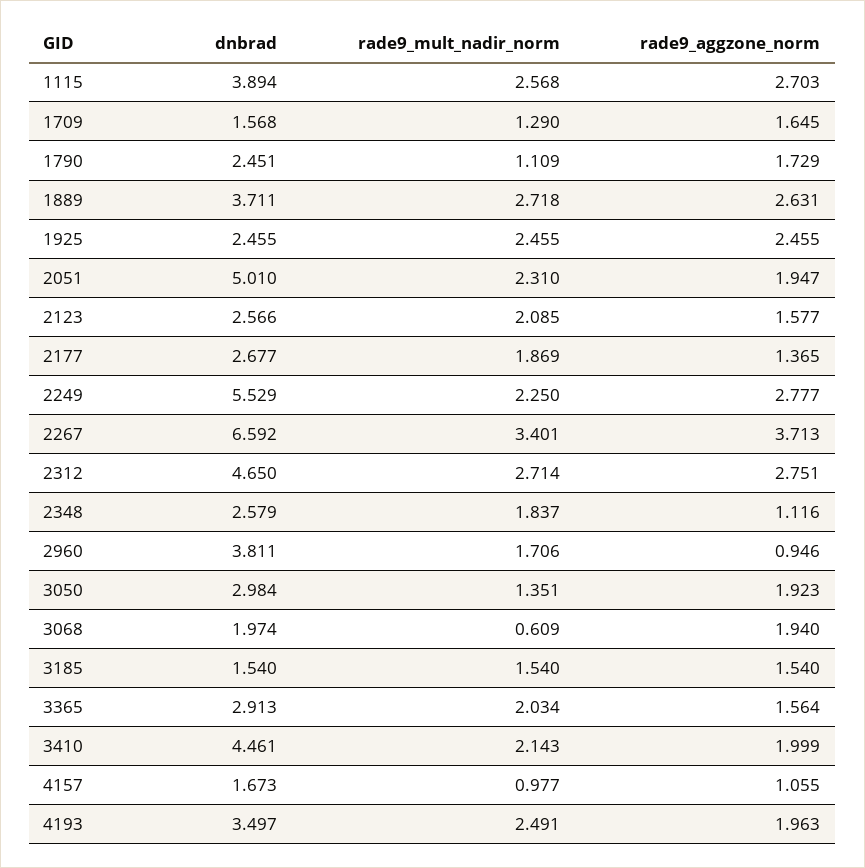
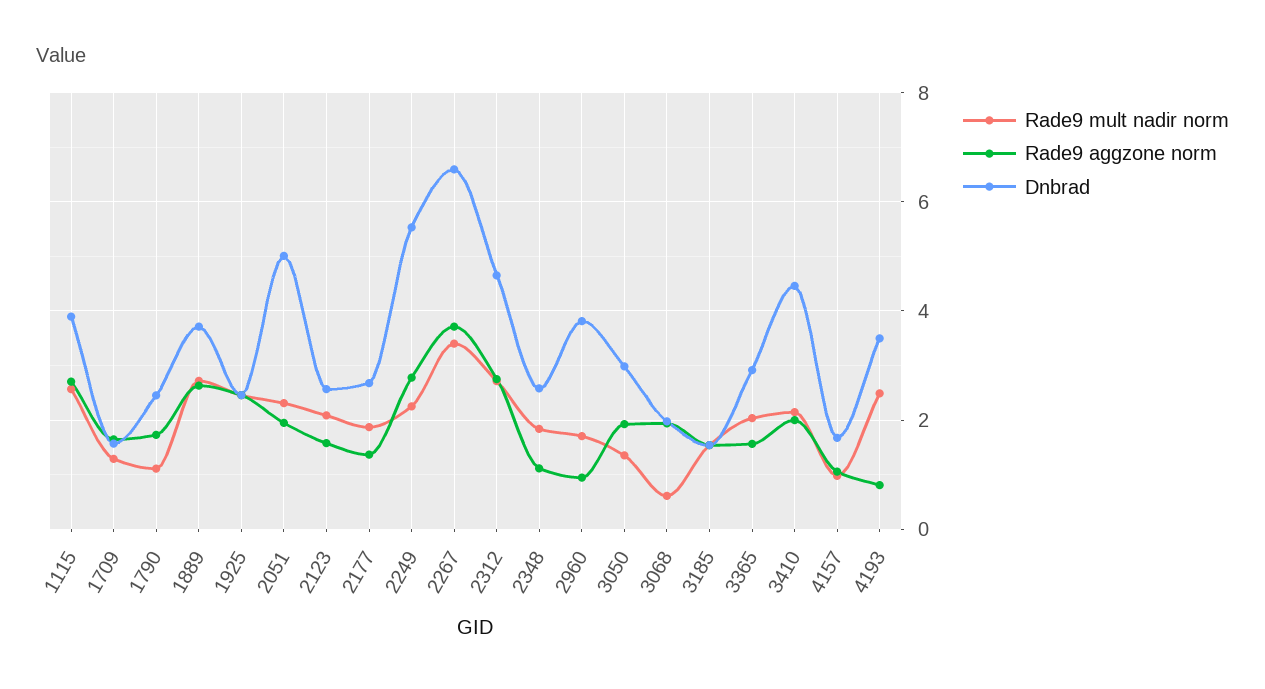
rade9_aggzone_norm, 4193: 1.963 -> 0.8

